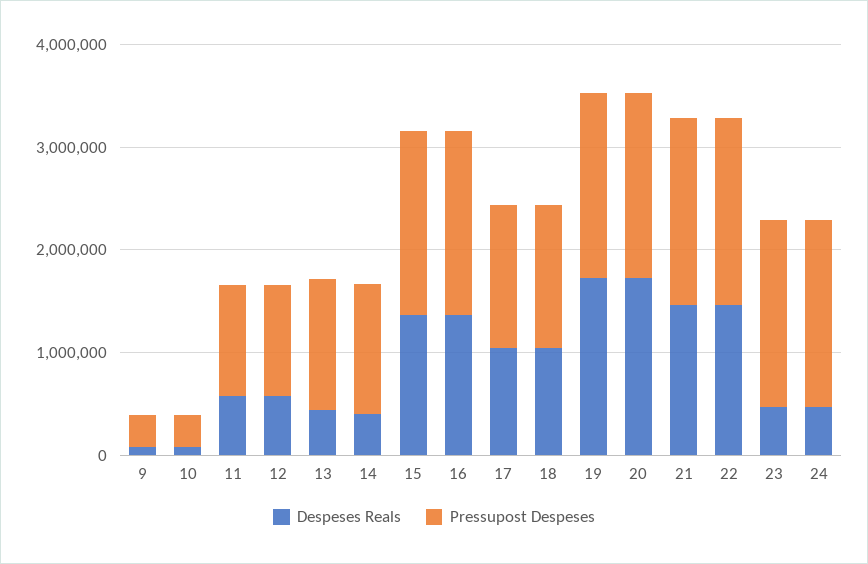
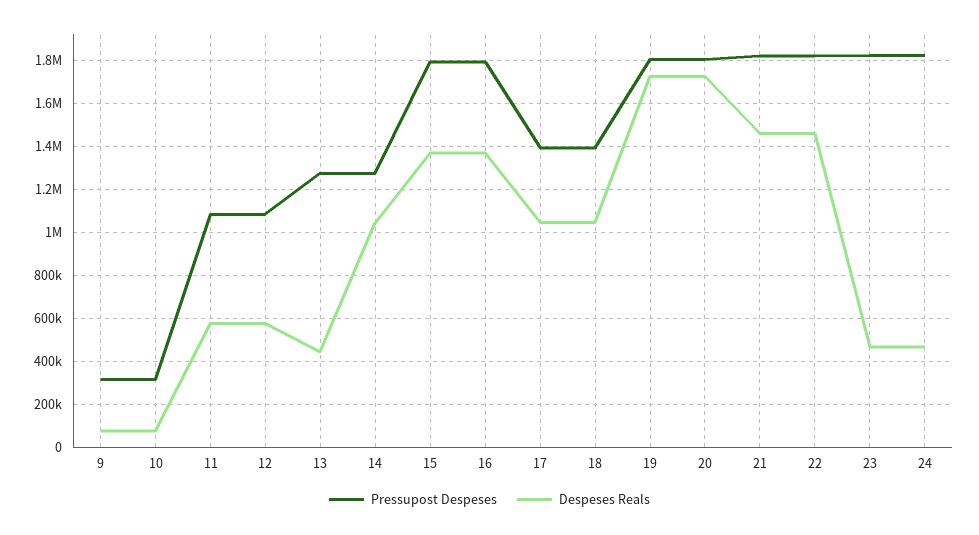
Despeses Reals, 14: 400000 -> 1050000

